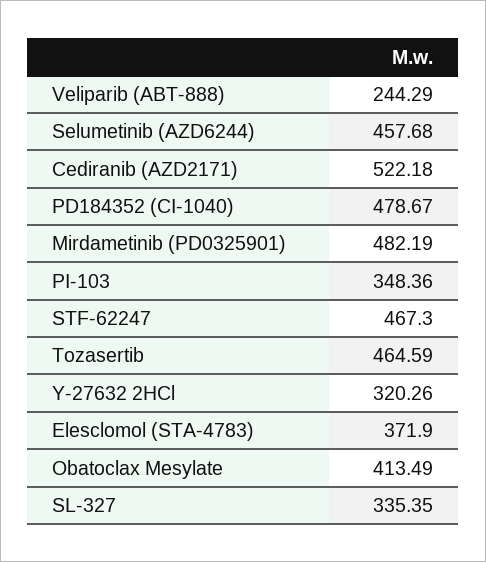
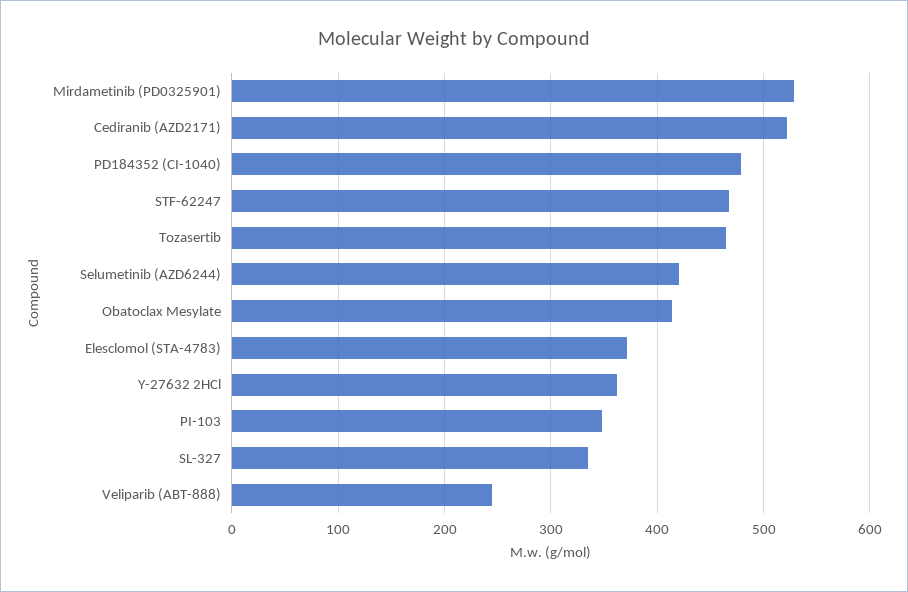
Selumetinib (AZD6244): 457.68 -> 420
Mirdametinib (PD0325901): 482.19 -> 530
Y-27632 2HCl: 320.26 -> 360

